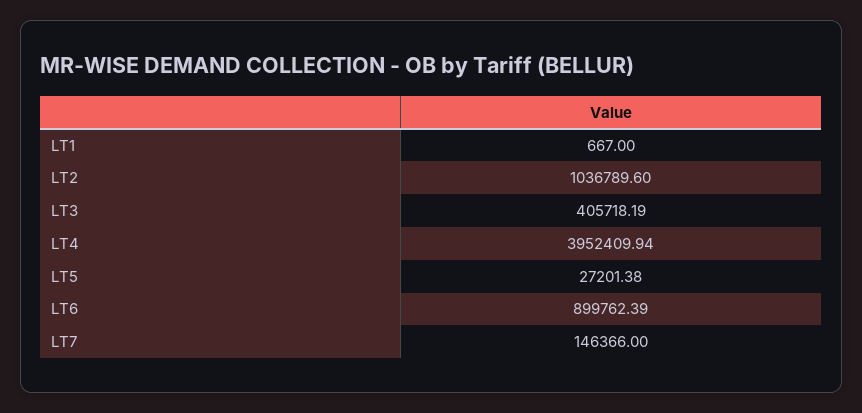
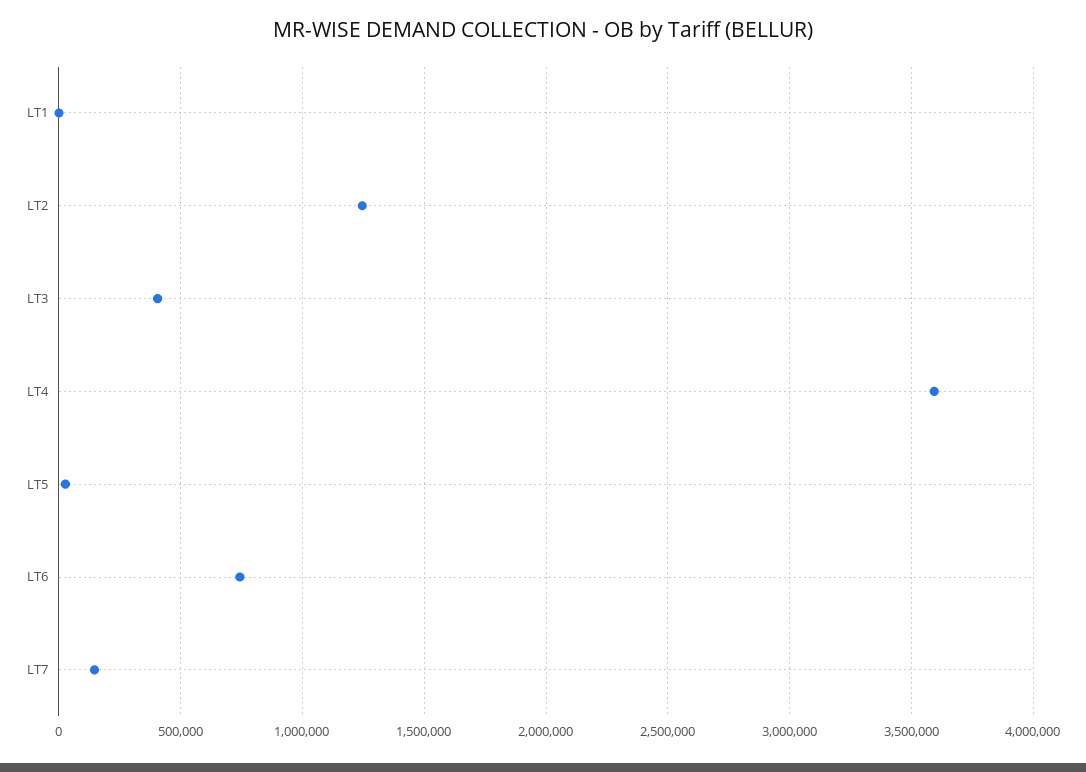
LT2: 1036789.6 -> 1250000
LT4: 3952409.94 -> 3600000
LT6: 899762.39 -> 750000

